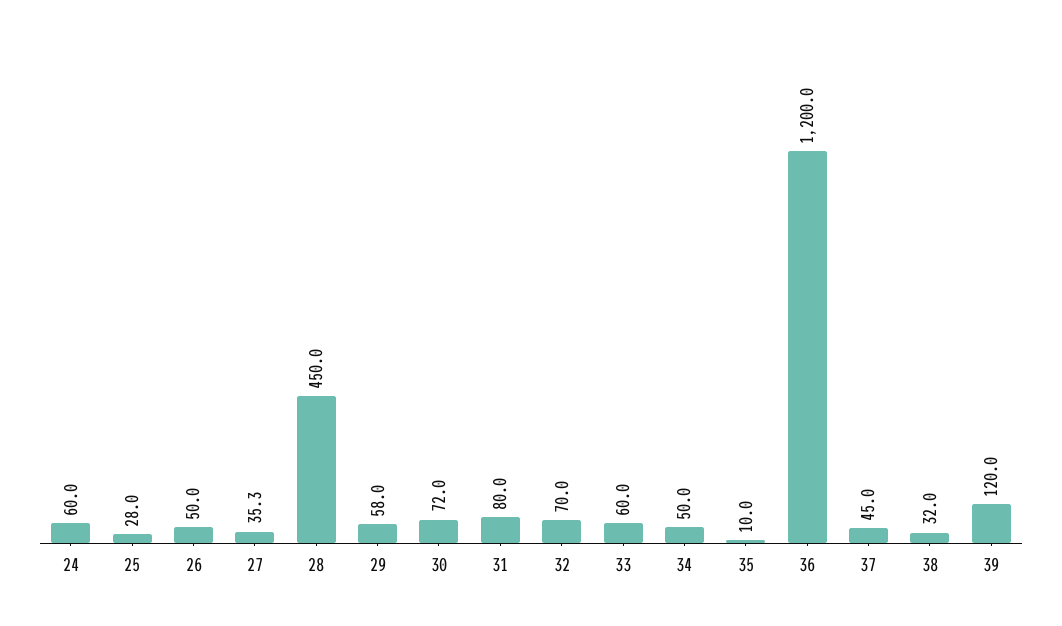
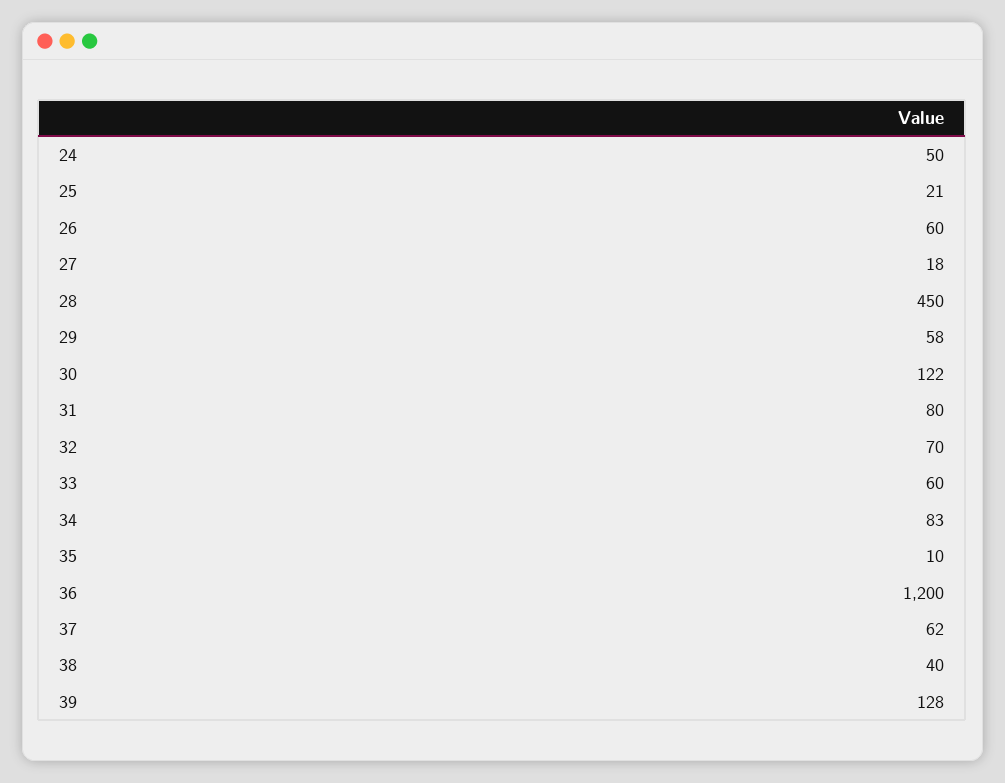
24: 60 -> 50
25: 28 -> 21
26: 50 -> 60
27: 35.3 -> 18
30: 72 -> 122
34: 50 -> 83
37: 45 -> 62
38: 32 -> 40
39: 120 -> 128

